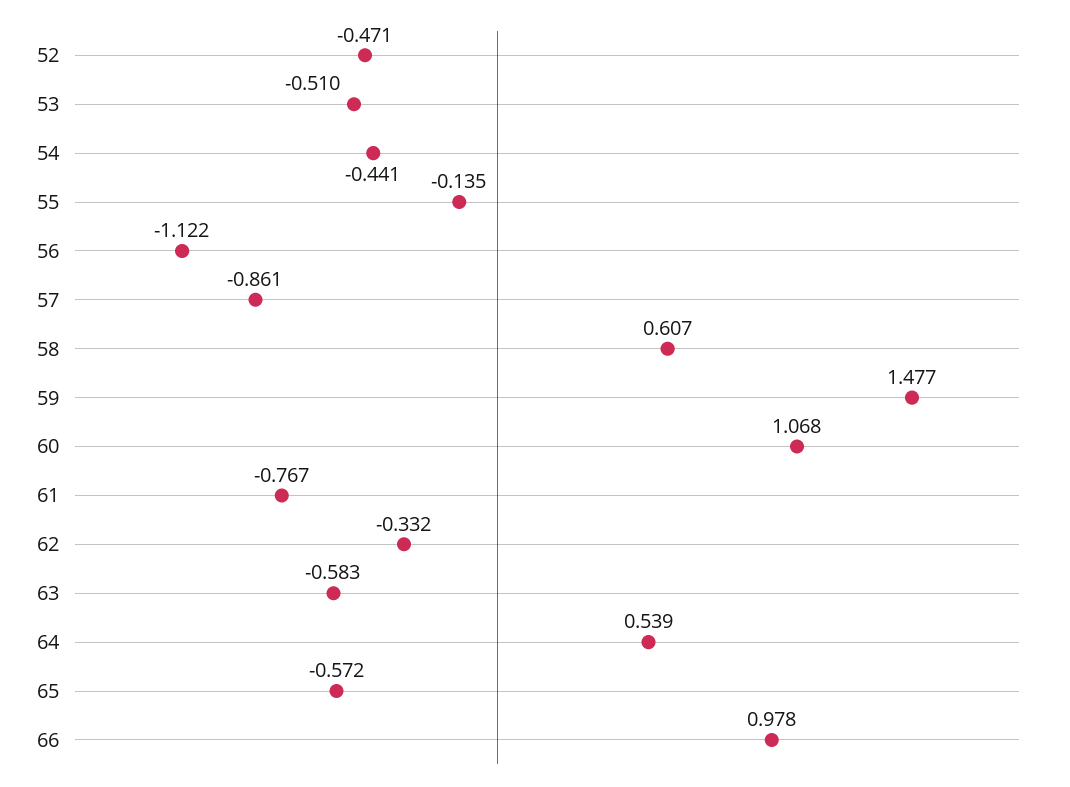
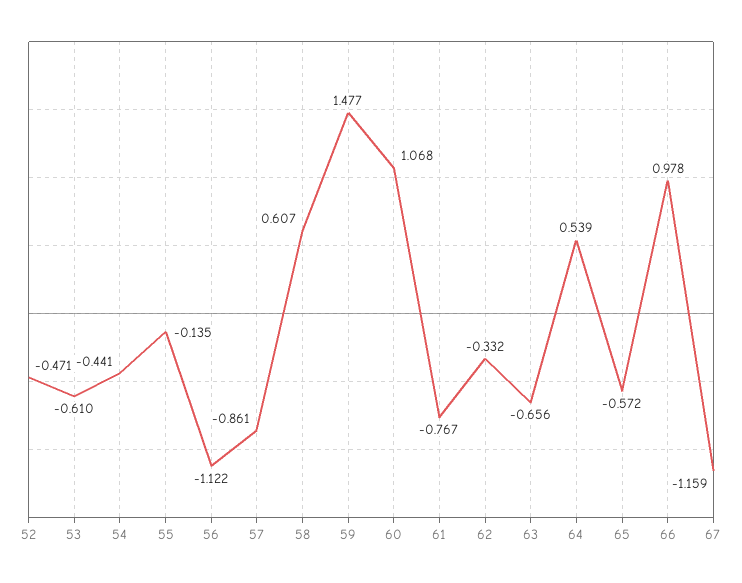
53: -0.51 -> -0.61
63: -0.583 -> -0.656
67: none -> -1.159

